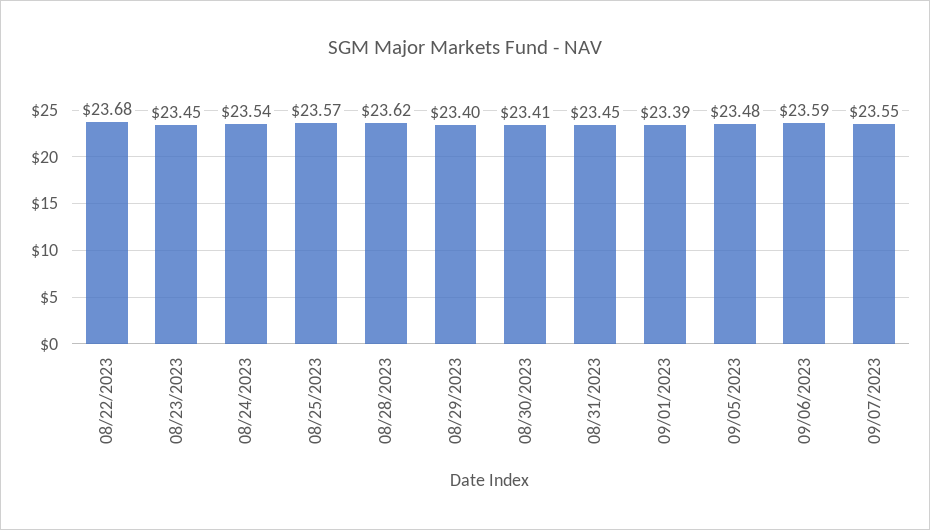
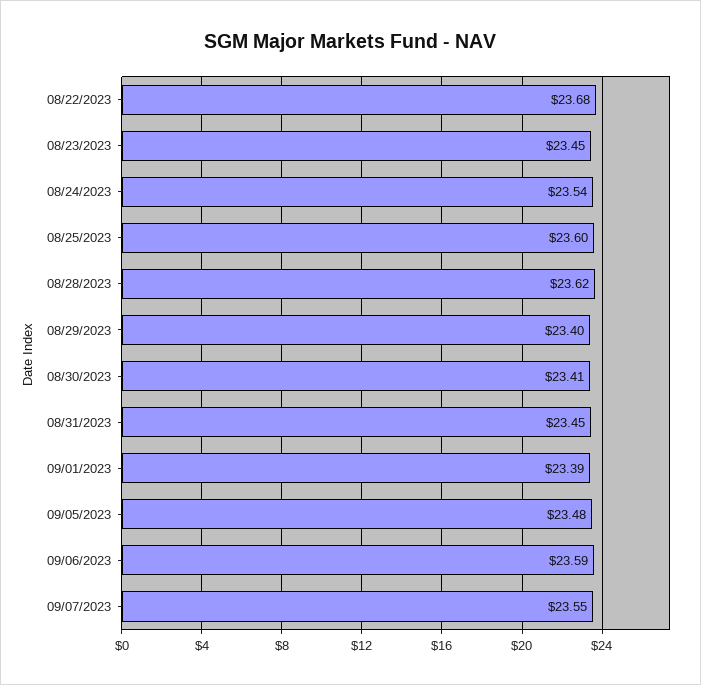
08/25/2023: 23.57 -> 23.6

